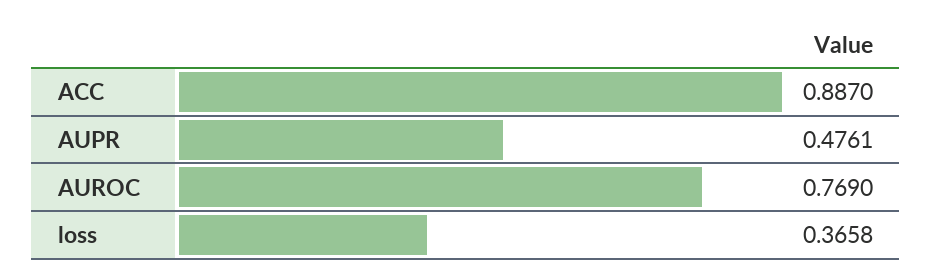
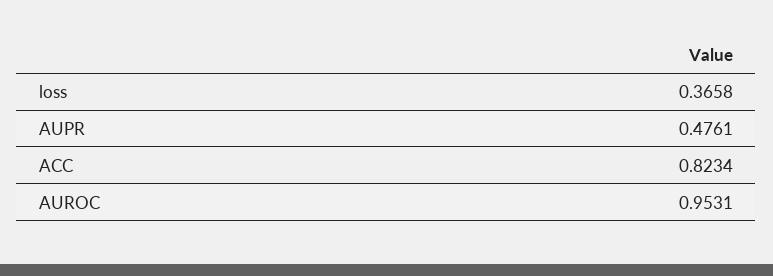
ACC: 0.887 -> 0.8234
AUROC: 0.769 -> 0.9531

